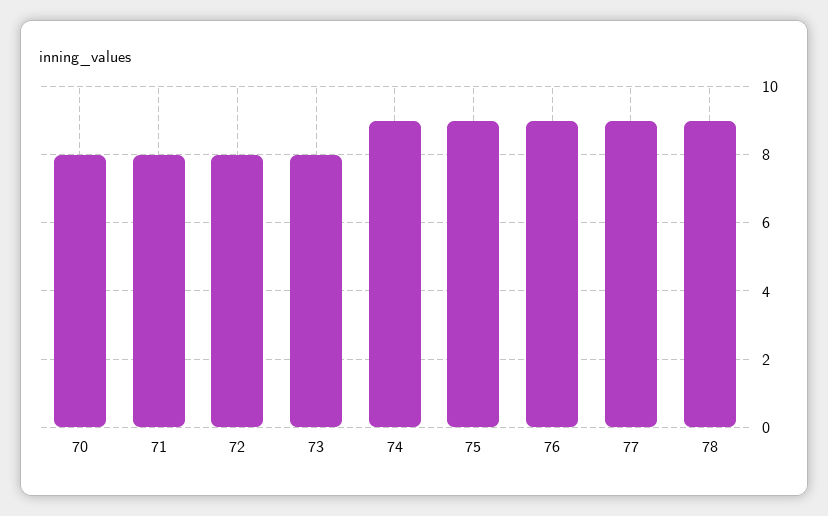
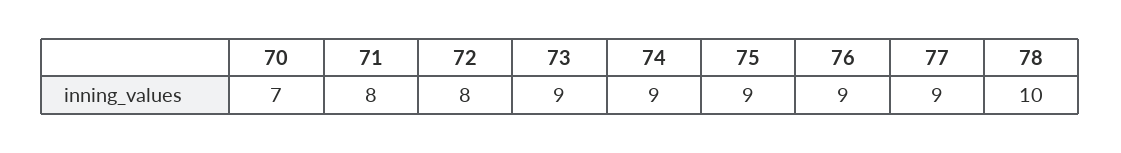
70: 8 -> 7
73: 8 -> 9
78: 9 -> 10

